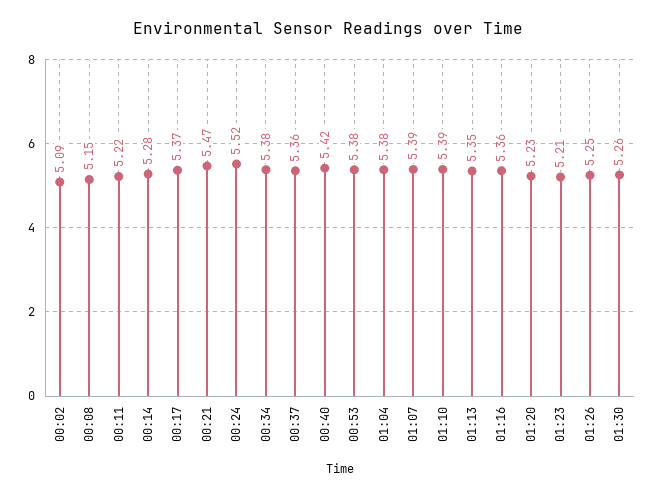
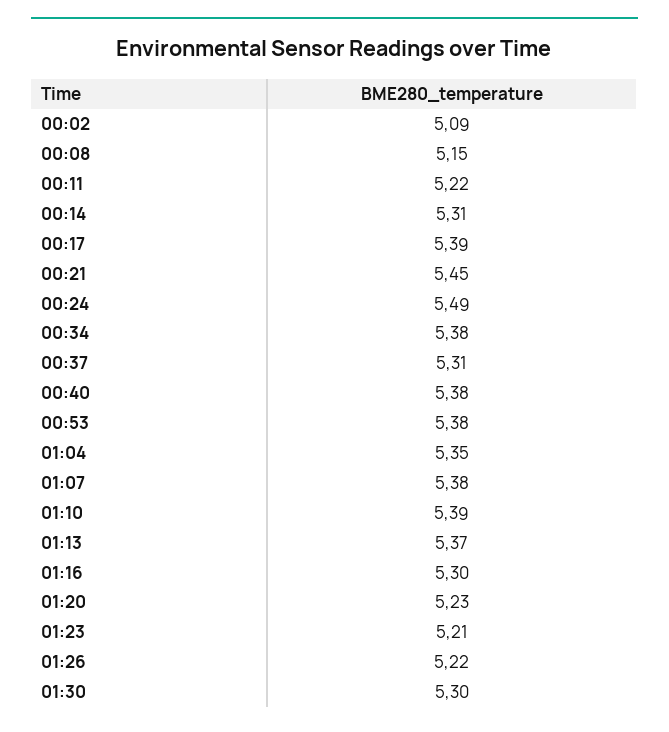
00:14: 5.28 -> 5.31
00:17: 5.37 -> 5.39
00:21: 5.47 -> 5.45
00:24: 5.52 -> 5.49
00:37: 5.36 -> 5.31
00:40: 5.42 -> 5.38
01:04: 5.38 -> 5.35
01:07: 5.39 -> 5.38
01:13: 5.35 -> 5.37
01:16: 5.36 -> 5.3
01:26: 5.25 -> 5.22
01:30: 5.26 -> 5.3

